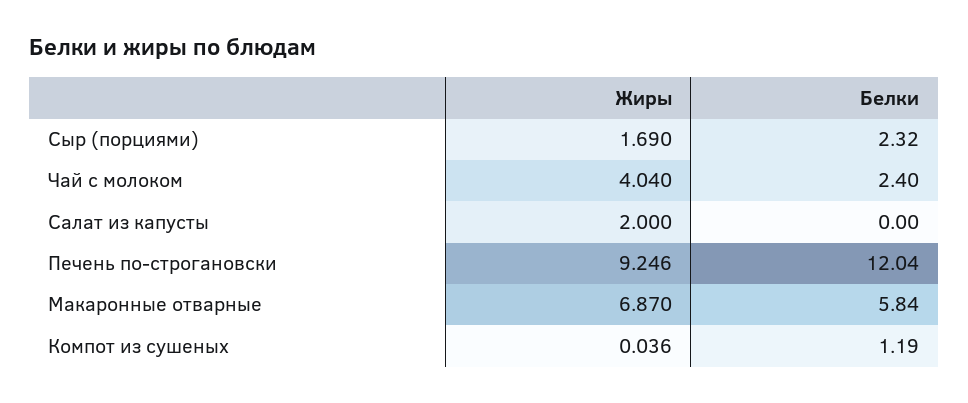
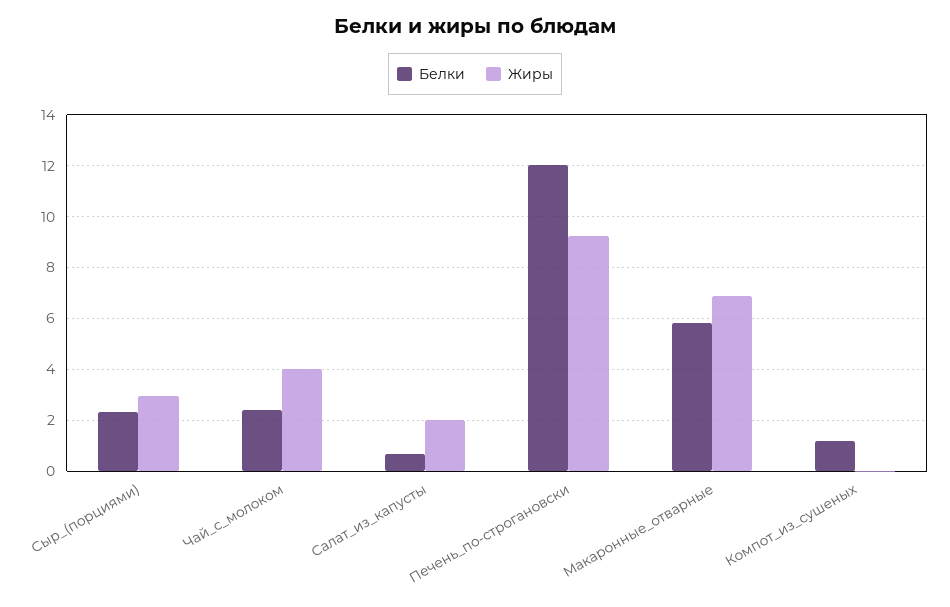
Жиры, Сыр (порциями): 1.69 -> 3
Белки, Салат из капусты: 0 -> 0.75

